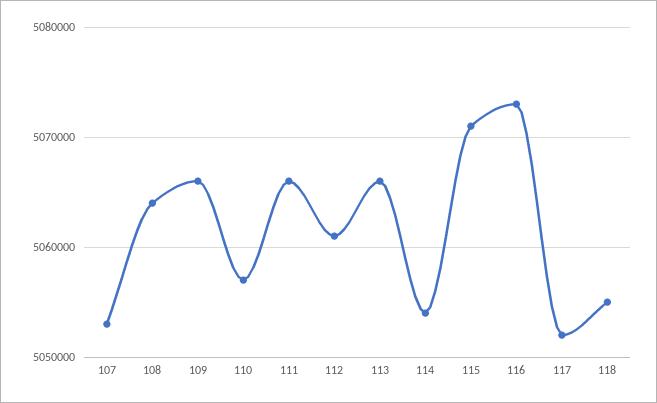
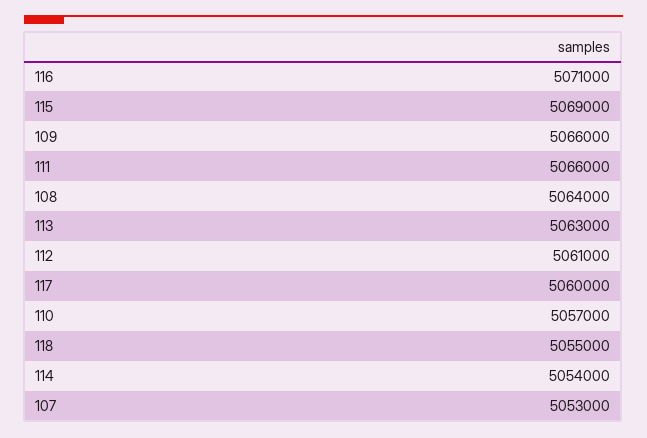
113: 5066000 -> 5063000
115: 5071000 -> 5069000
116: 5073000 -> 5071000
117: 5052000 -> 5060000

